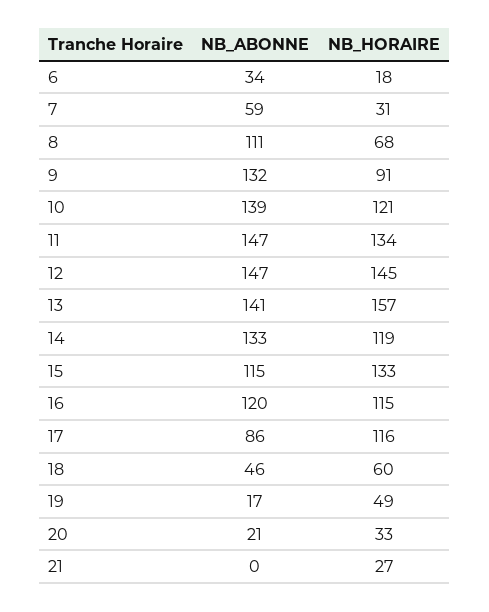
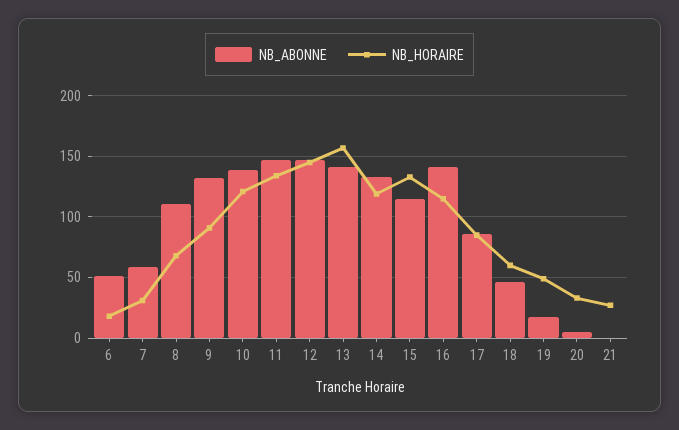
NB_ABONNE, 6: 34 -> 50
NB_ABONNE, 16: 120 -> 140
NB_HORAIRE, 17: 116 -> 85
NB_ABONNE, 20: 21 -> 5

